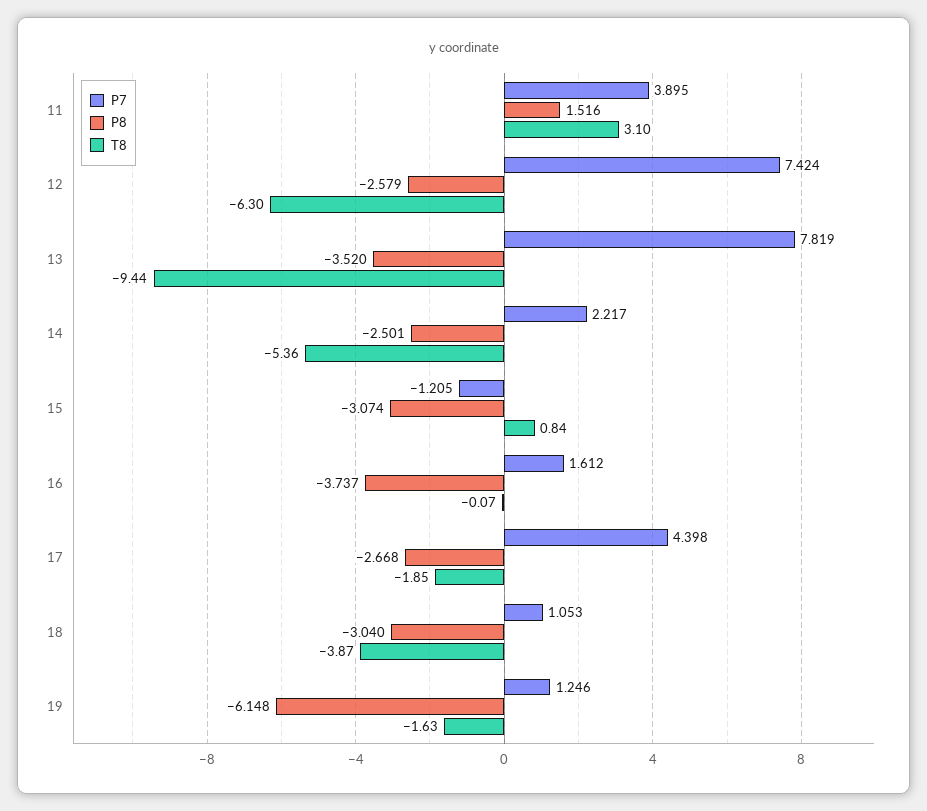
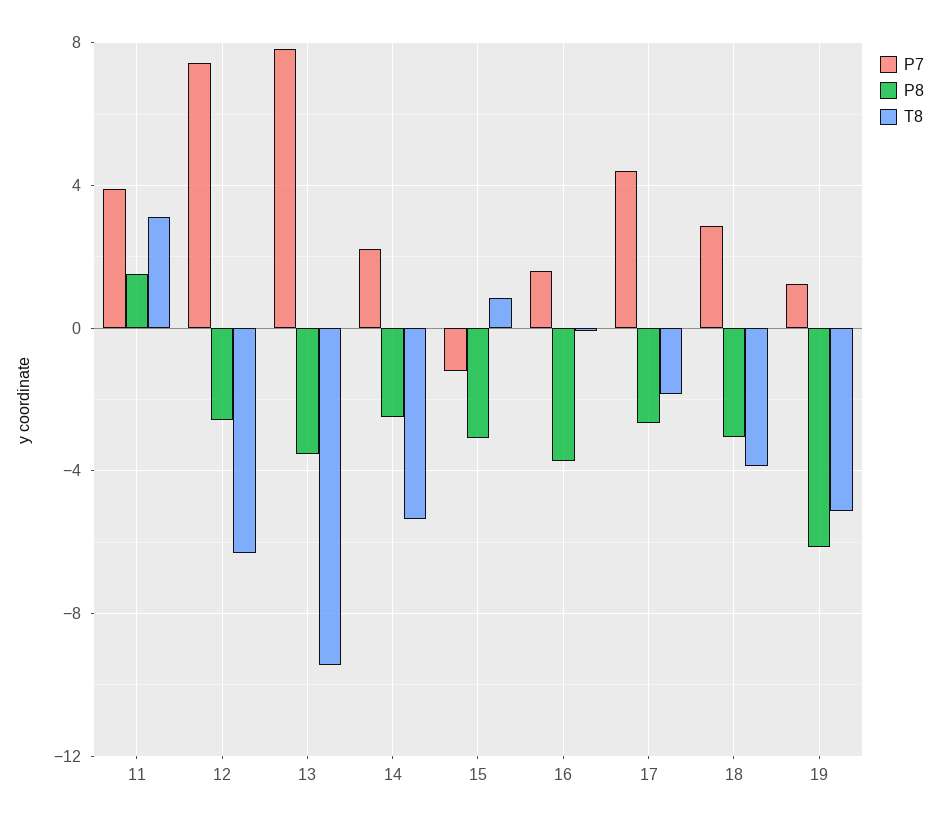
P7, 18: 1.053 -> 3
T8, 19: -1.63 -> -5

